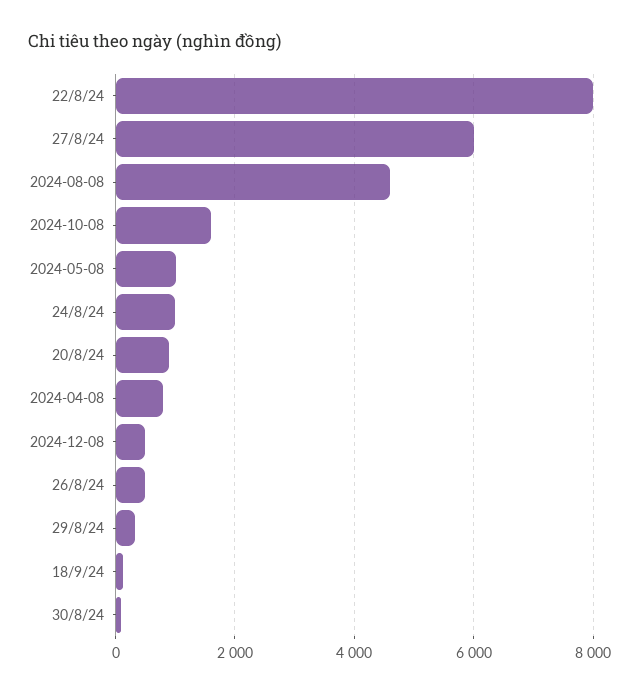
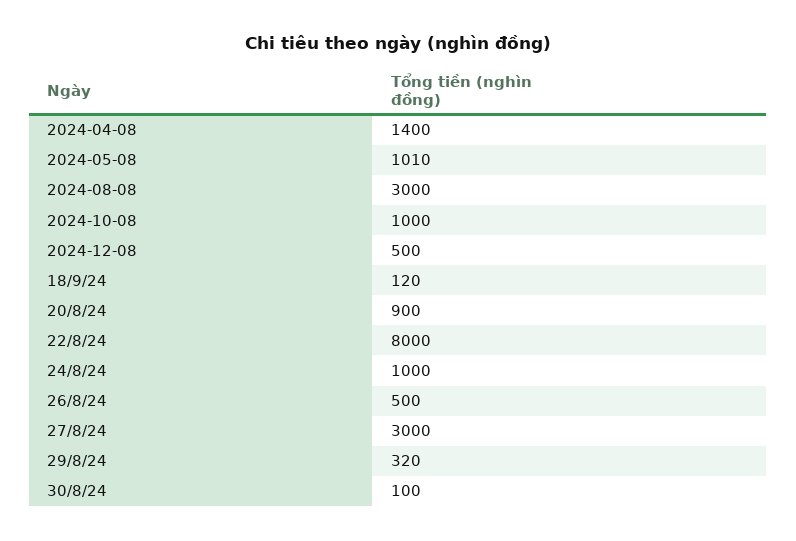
27/8/24: 6000 -> 3000
2024-08-08: 4600 -> 3000
2024-10-08: 1600 -> 1000
2024-04-08: 800 -> 1400

